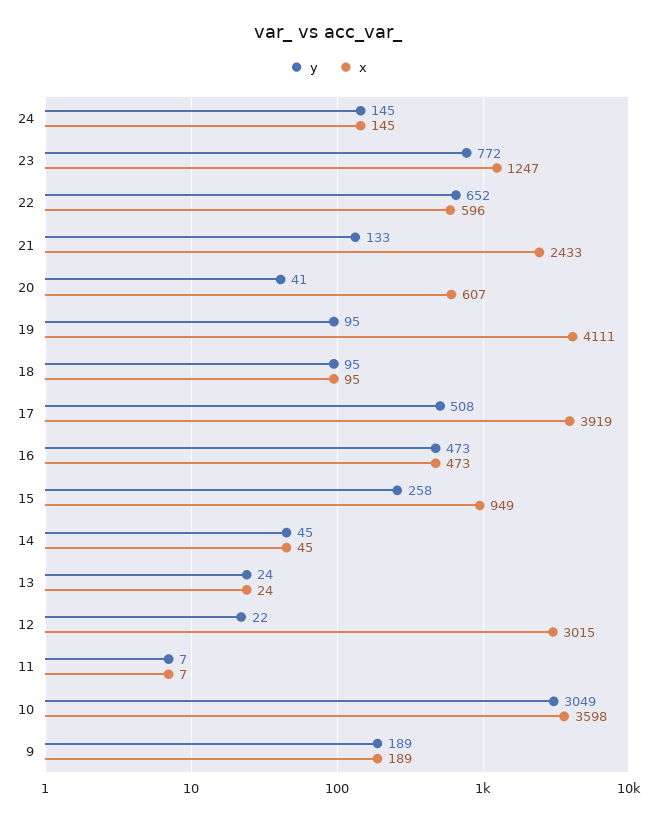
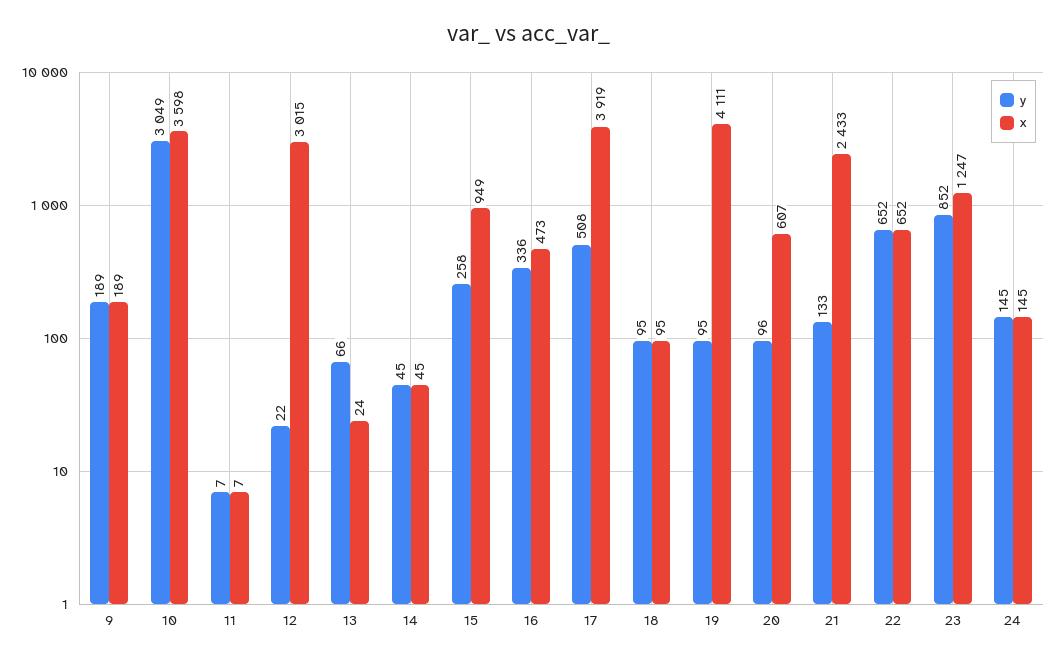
y, 23: 772 -> 852
x, 22: 596 -> 652
y, 20: 41 -> 96
y, 16: 473 -> 336
y, 13: 24 -> 66

